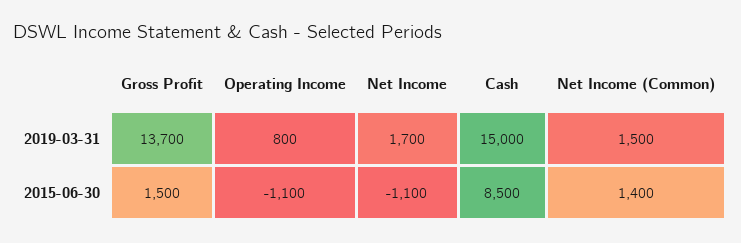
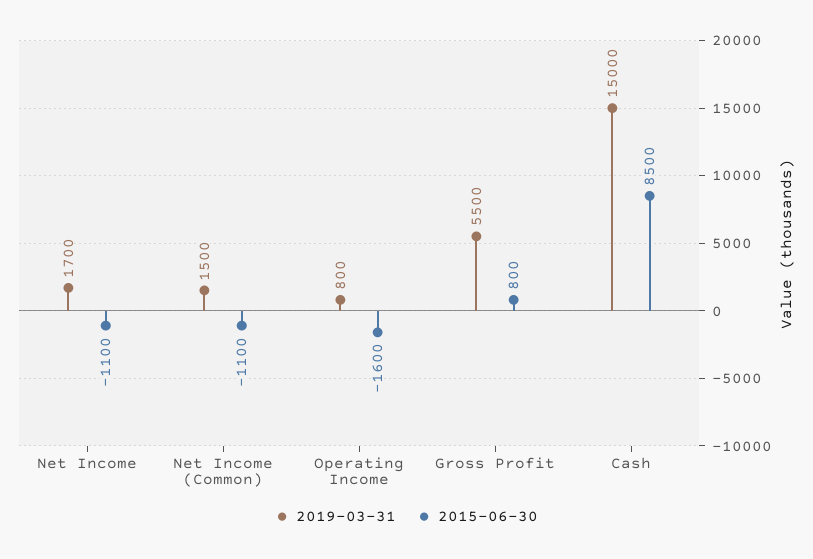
2019-03-31, Gross Profit: 13700 -> 5500
2015-06-30, Gross Profit: 1500 -> 800
2015-06-30, Operating Income: -1100 -> -1600
2015-06-30, Net Income (Common): 1400 -> -1100

